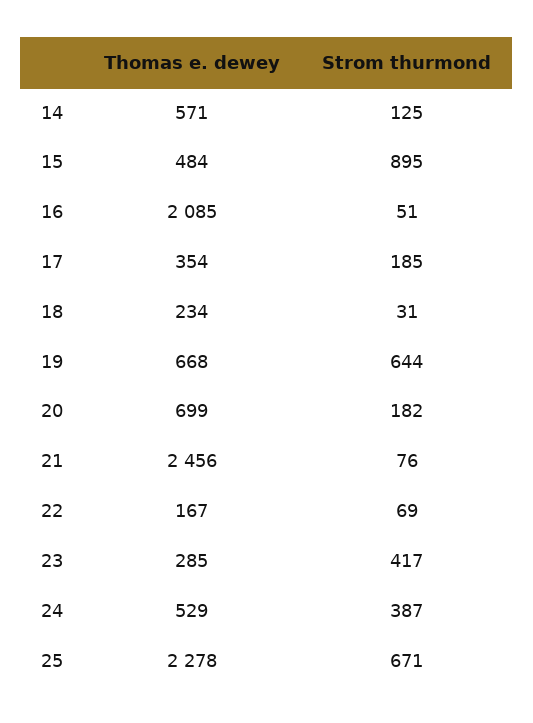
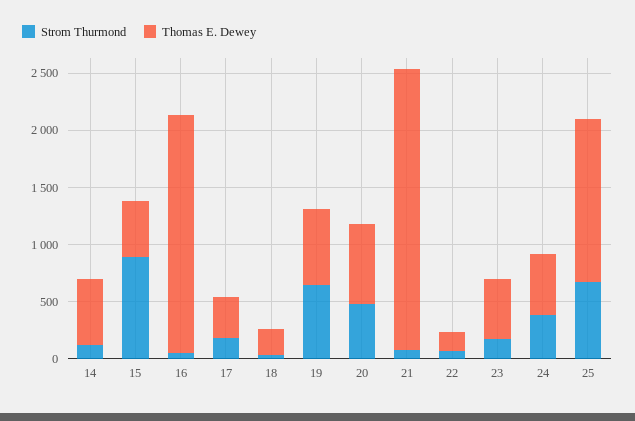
Strom thurmond, 20: 182 -> 500
Thomas e. dewey, 23: 285 -> 500
Strom thurmond, 23: 417 -> 200
Thomas e. dewey, 25: 2278 -> 1400

